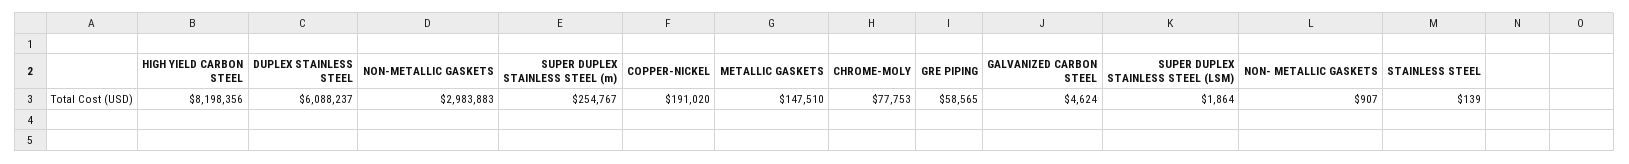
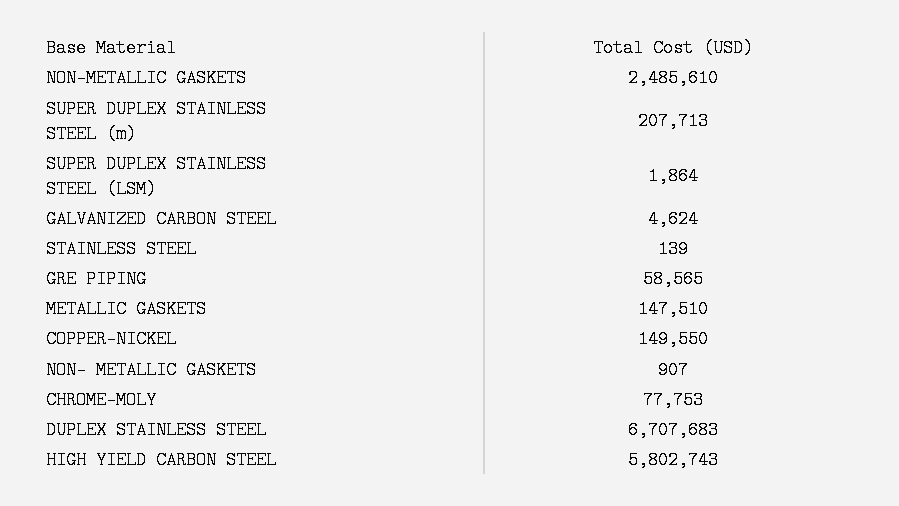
HIGH YIELD CARBON STEEL: 8198356 -> 5802743
DUPLEX STAINLESS STEEL: 6088237 -> 6707683
NON-METALLIC GASKETS: 2983883 -> 2485610
SUPER DUPLEX STAINLESS STEEL (m): 254767 -> 207713
COPPER-NICKEL: 191020 -> 149550

